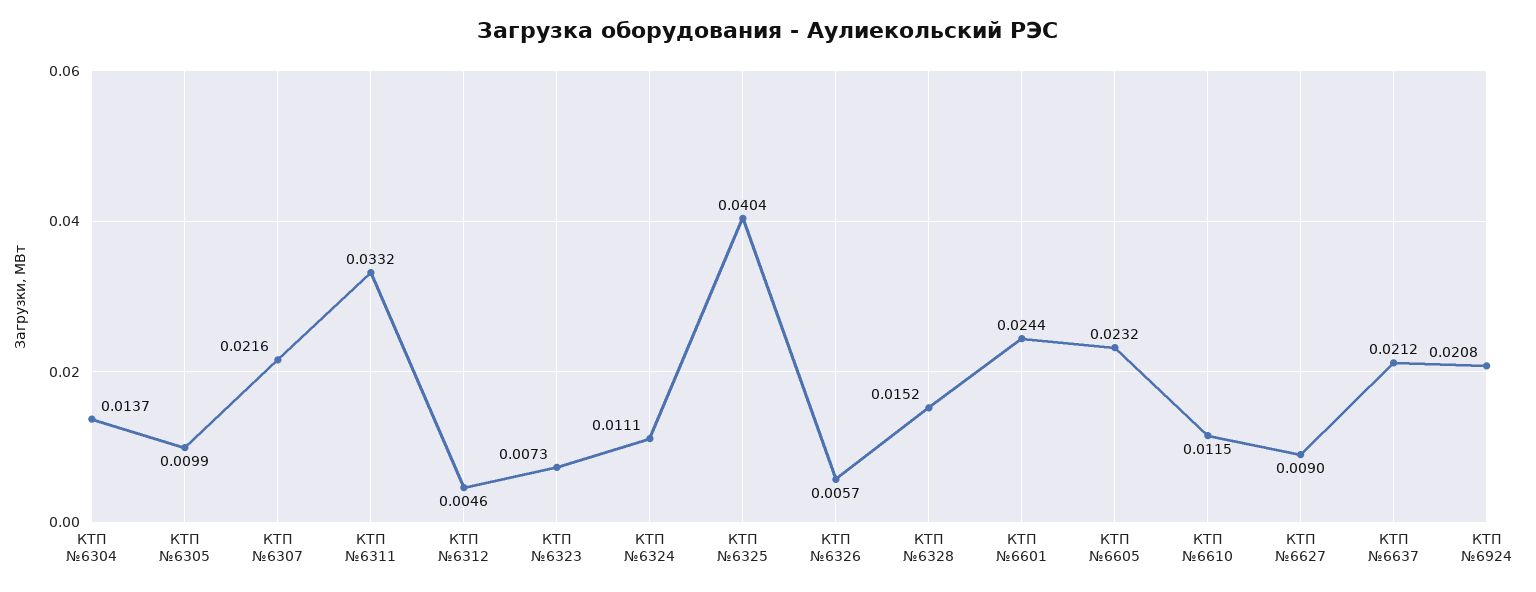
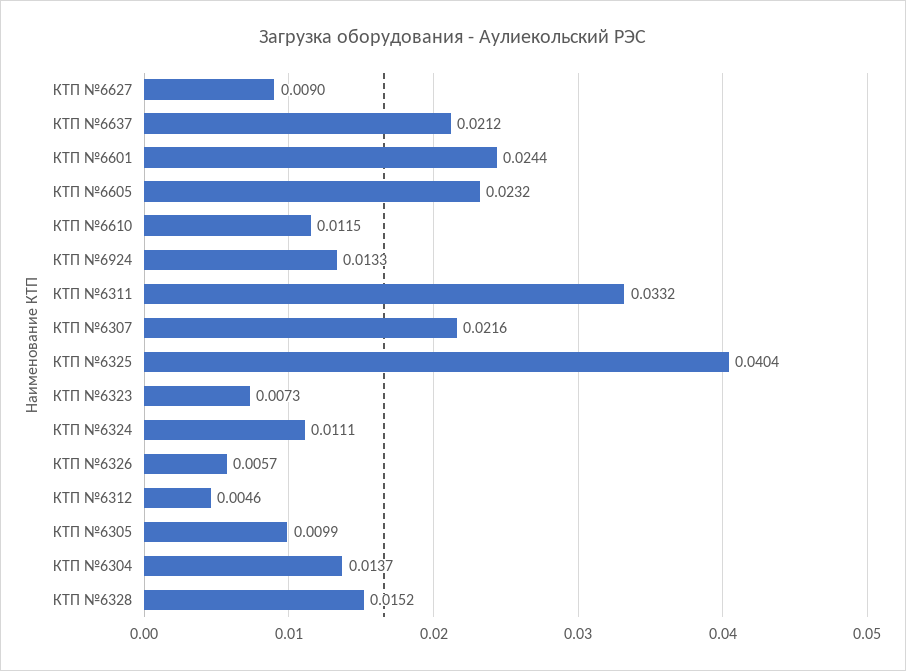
КТП №6924: 0.0208 -> 0.0133

